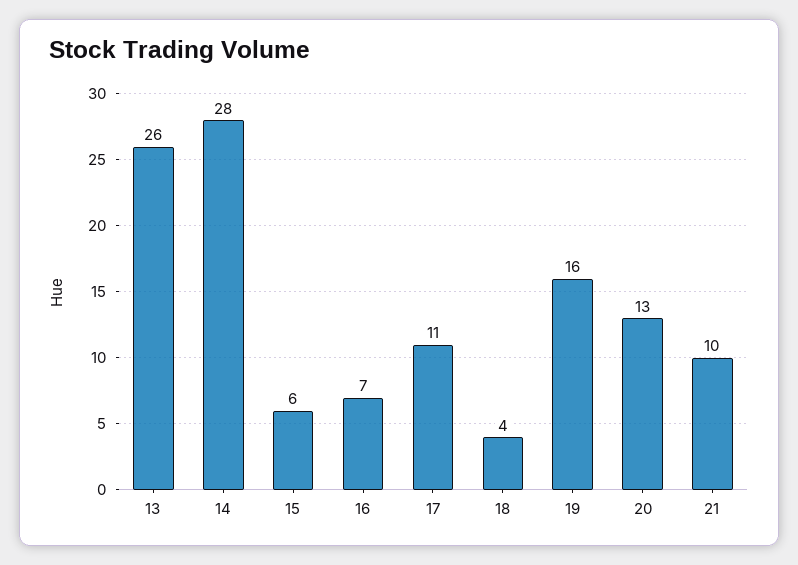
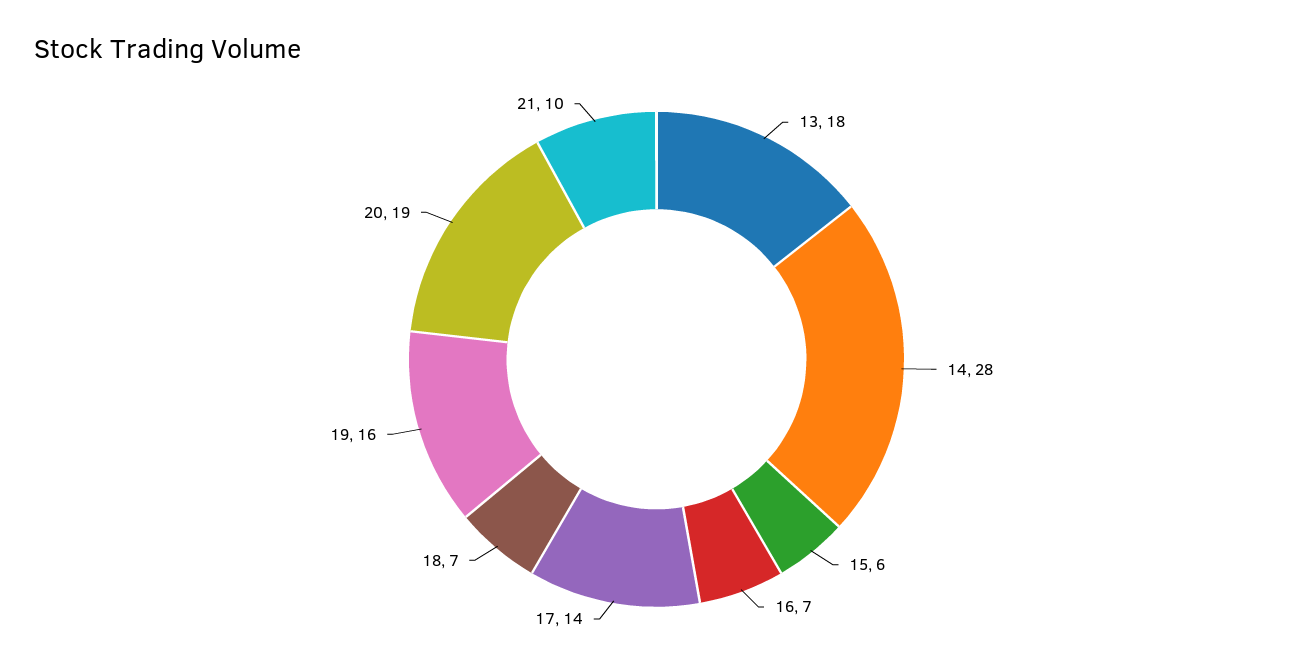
13: 26 -> 18
17: 11 -> 14
18: 4 -> 7
20: 13 -> 19

